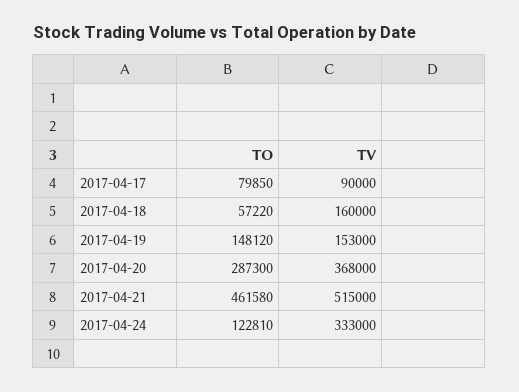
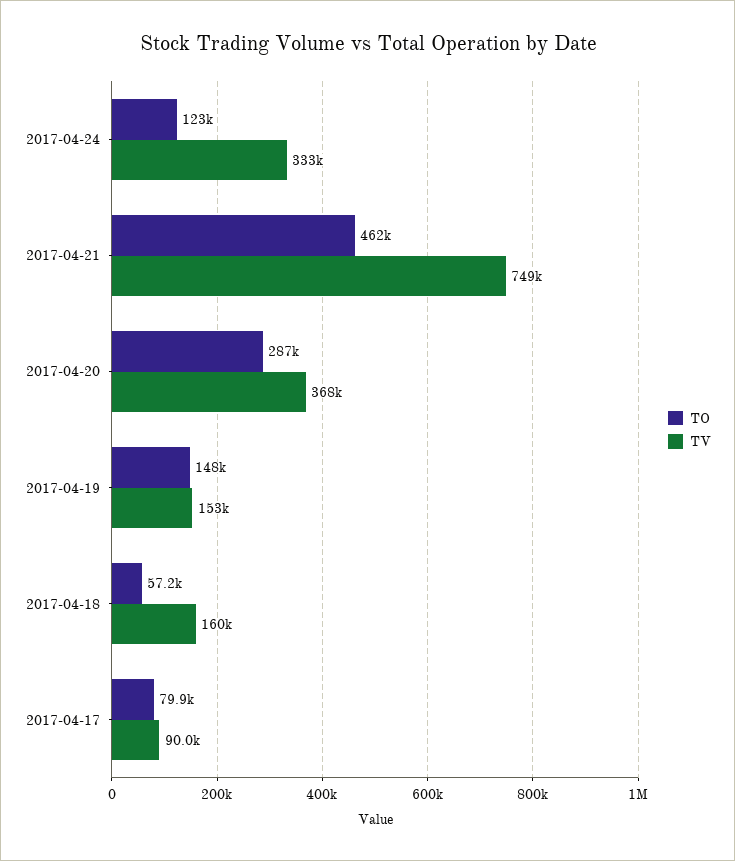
TV, 2017-04-21: 515000 -> 749000

